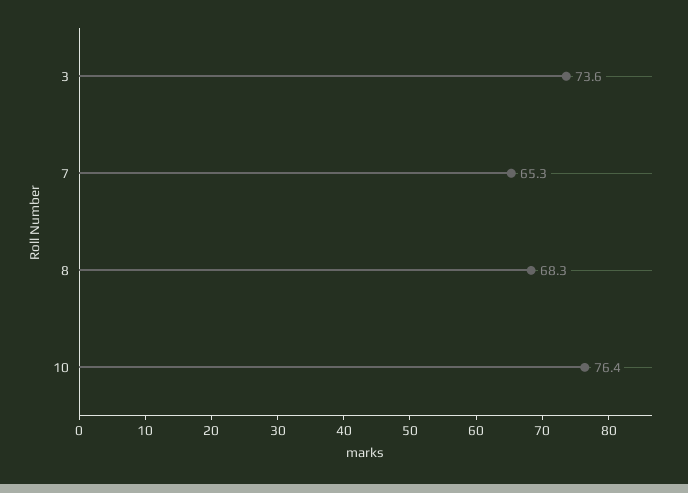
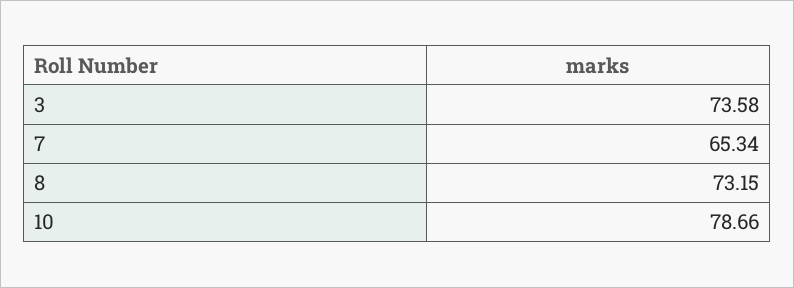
8: 68.3 -> 73.15
10: 76.4 -> 78.66

